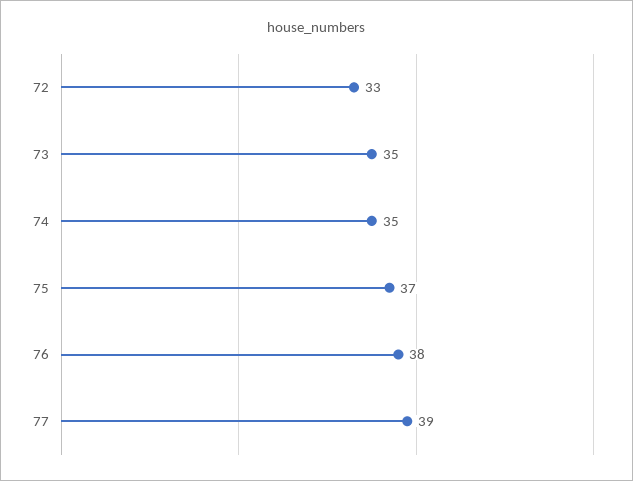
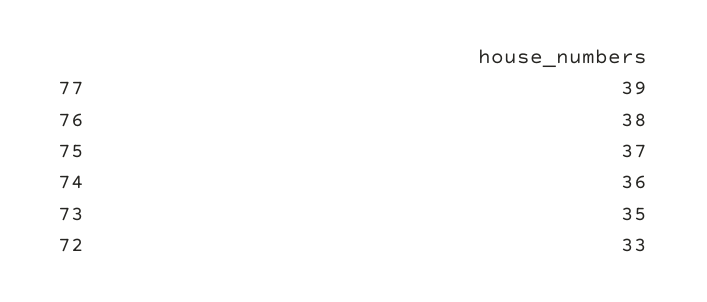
74: 35 -> 36

